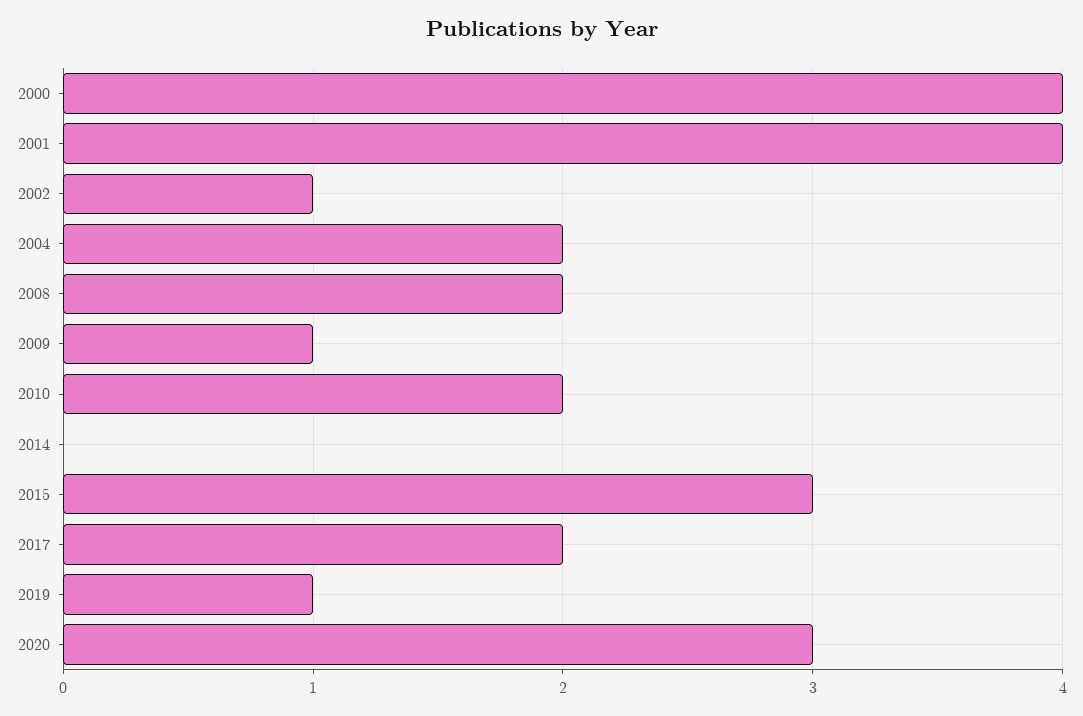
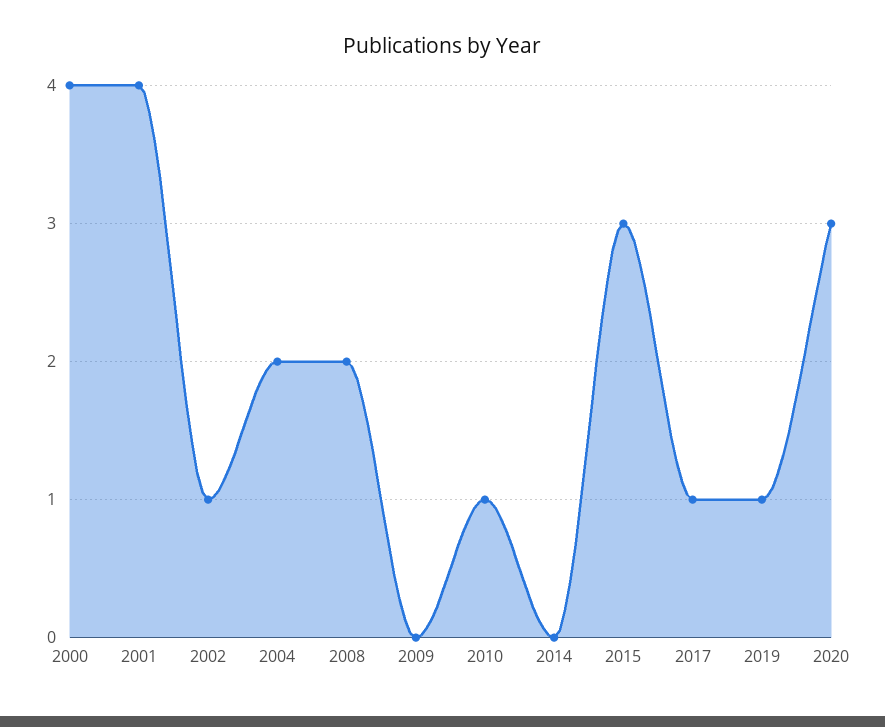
2009: 1 -> 0
2010: 2 -> 1
2017: 2 -> 1

